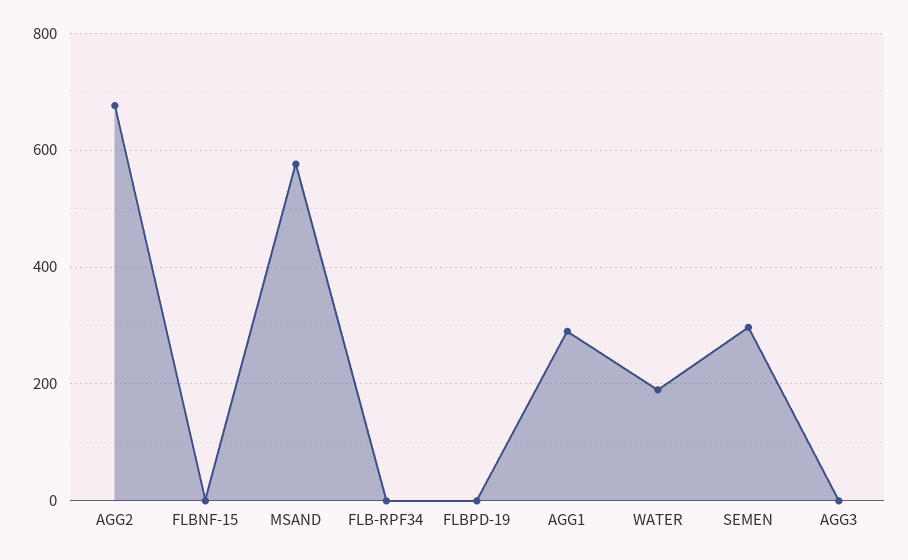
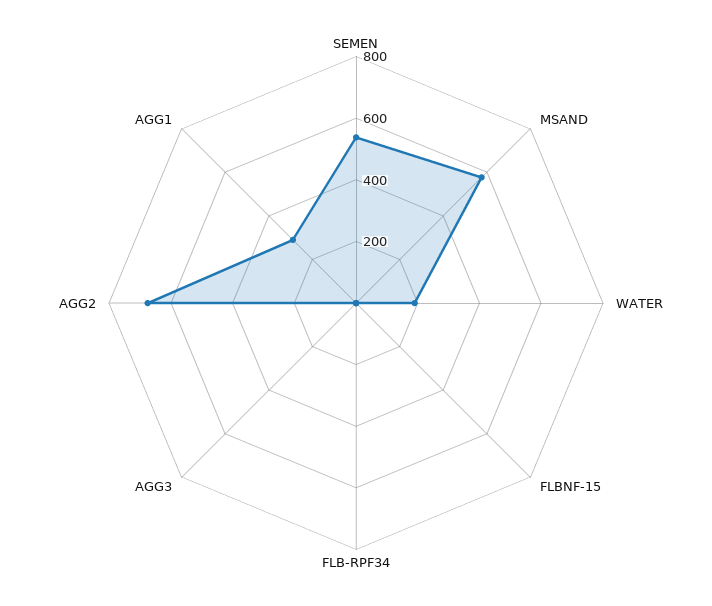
FLBPD-19: 0 -> none
SEMEN: 300 -> 550

